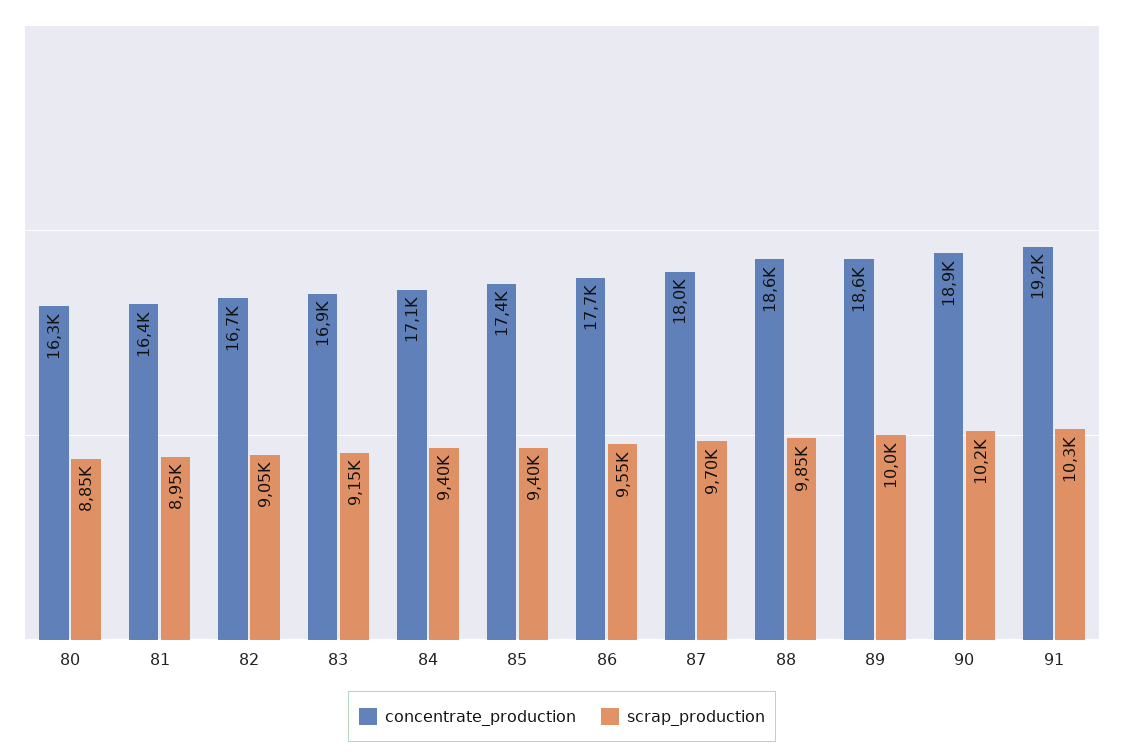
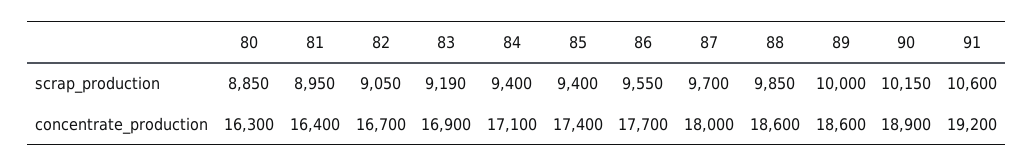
scrap_production, 83: 9150 -> 9190
scrap_production, 91: 10300 -> 10600

